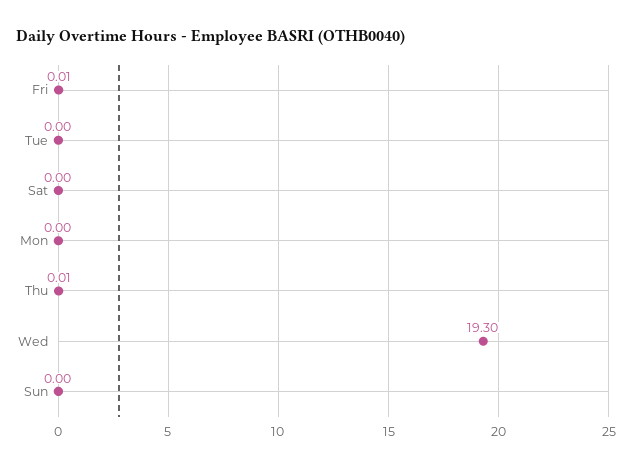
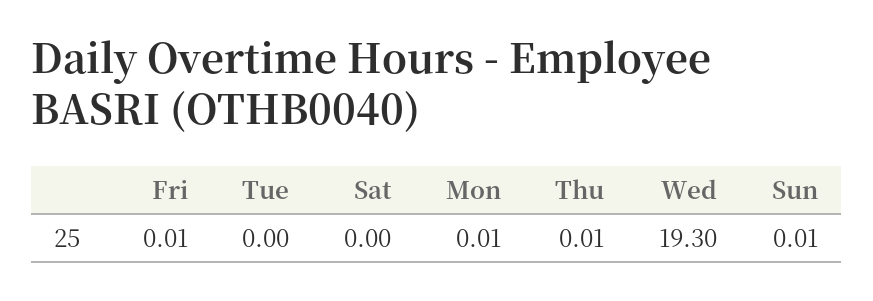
Mon: 0 -> 0.01
Sun: 0 -> 0.01

